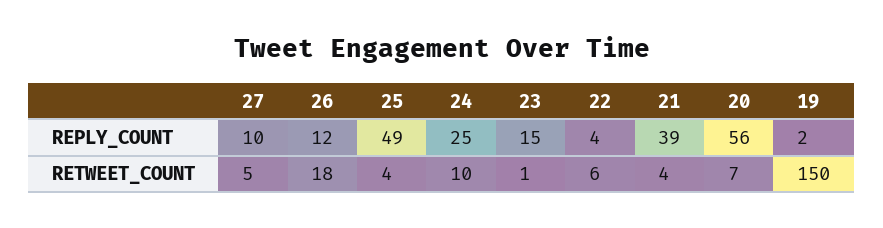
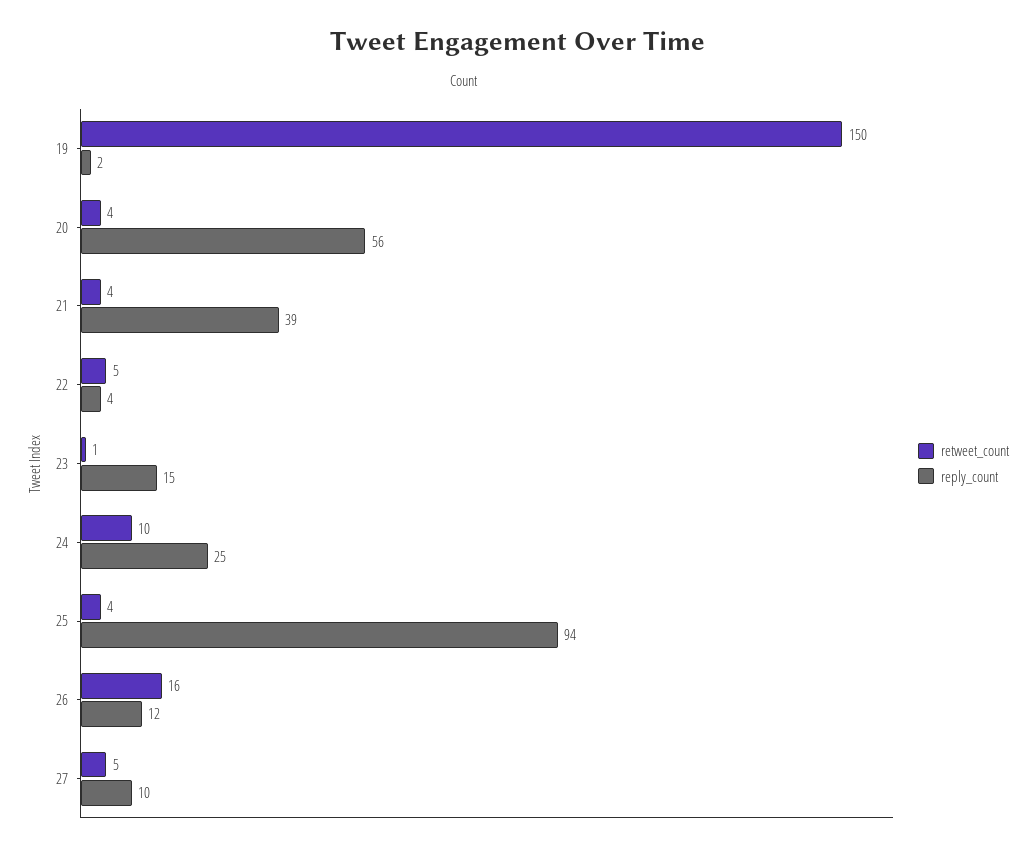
REPLY_COUNT, 25: 49 -> 94
RETWEET_COUNT, 26: 18 -> 16
RETWEET_COUNT, 22: 6 -> 5
RETWEET_COUNT, 20: 7 -> 4

